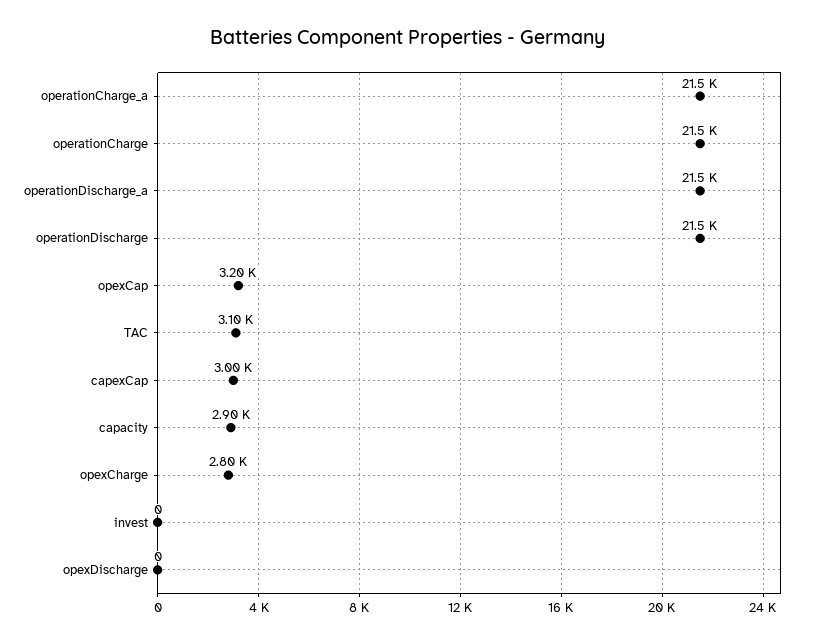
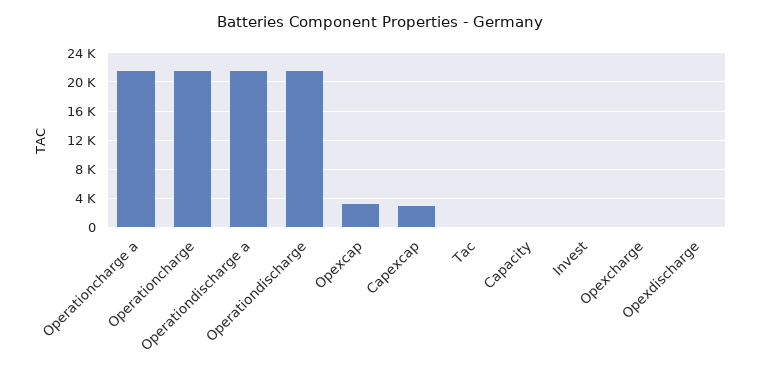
TAC: 3100 -> 0
capacity: 2900 -> 0
opexCharge: 2800 -> 0

